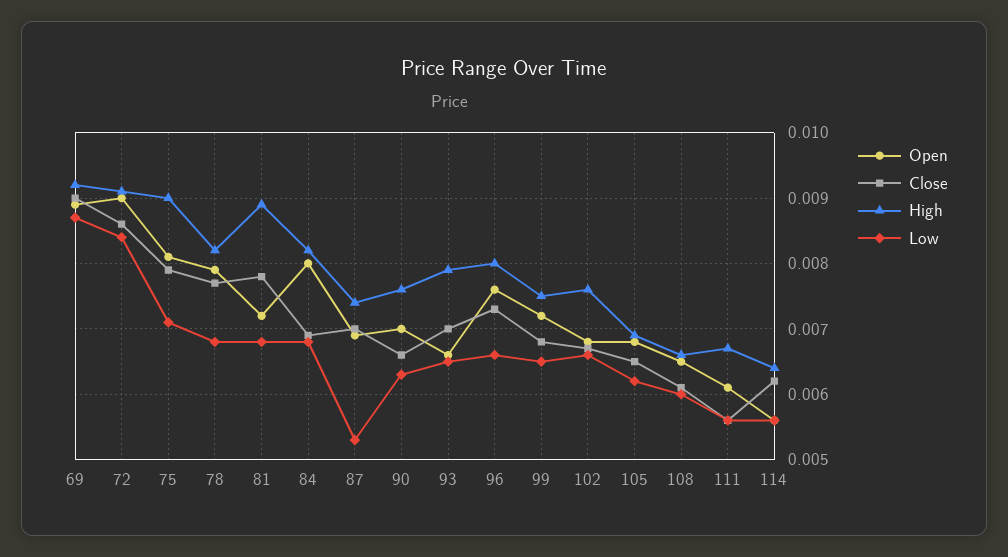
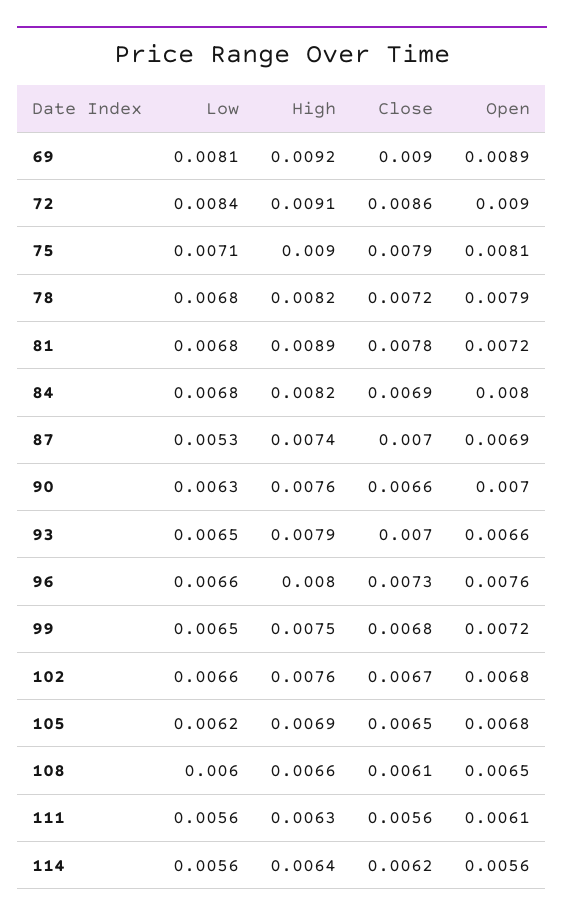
Low, 69: 0.0087 -> 0.0081
Close, 78: 0.0077 -> 0.0072
High, 111: 0.0067 -> 0.0063

